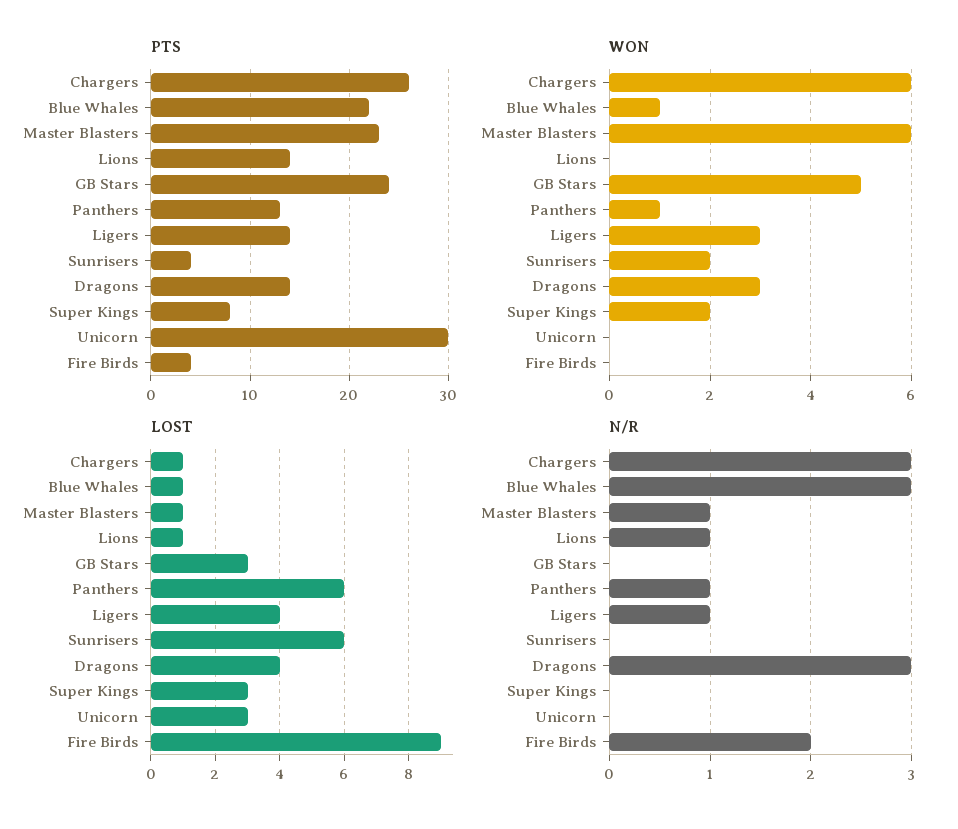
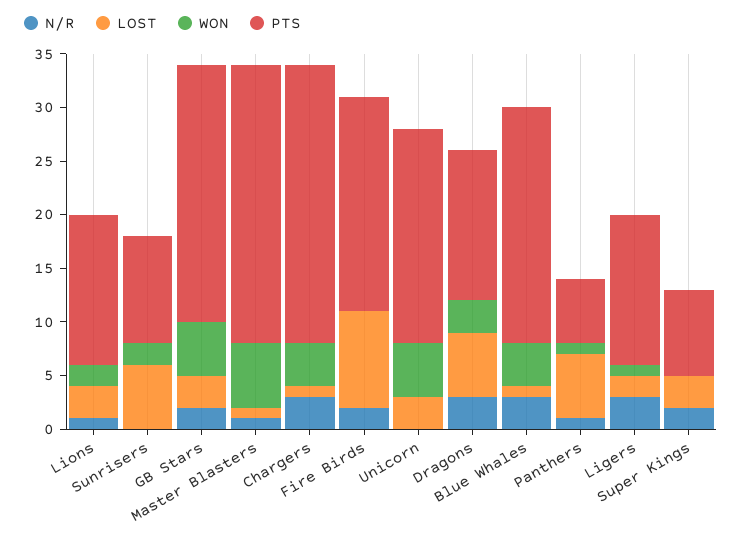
PTS, Master Blasters: 23 -> 26
PTS, Panthers: 13 -> 6
PTS, Sunrisers: 4 -> 10
PTS, Unicorn: 30 -> 20
PTS, Fire Birds: 4 -> 20
WON, Chargers: 6 -> 4
WON, Blue Whales: 1 -> 4
WON, Lions: 0 -> 2
WON, Ligers: 3 -> 1
WON, Super Kings: 2 -> 0
WON, Unicorn: 0 -> 5
LOST, Lions: 1 -> 3
LOST, Ligers: 4 -> 2
LOST, Dragons: 4 -> 6
N/R, GB Stars: 0 -> 2
N/R, Ligers: 1 -> 3
N/R, Super Kings: 0 -> 2

